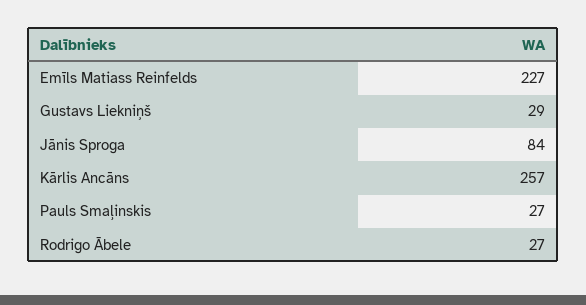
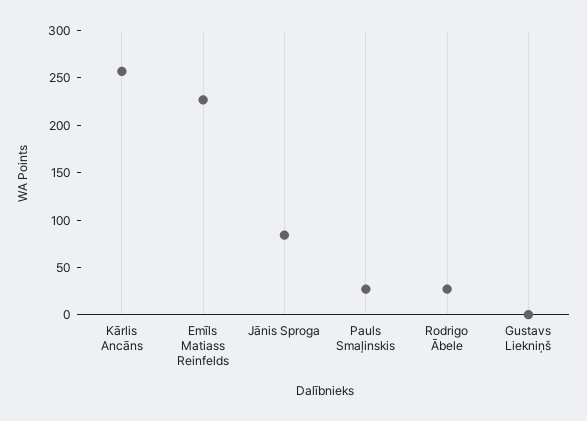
Gustavs Liekniņš: 29 -> 0

